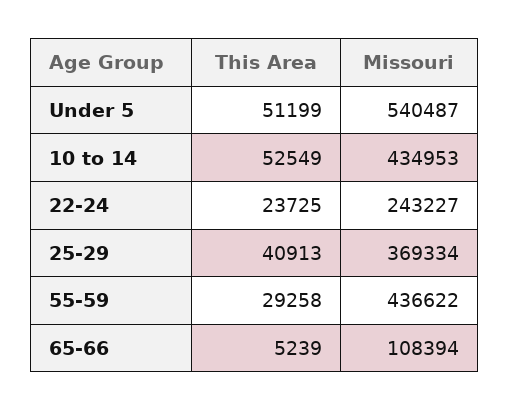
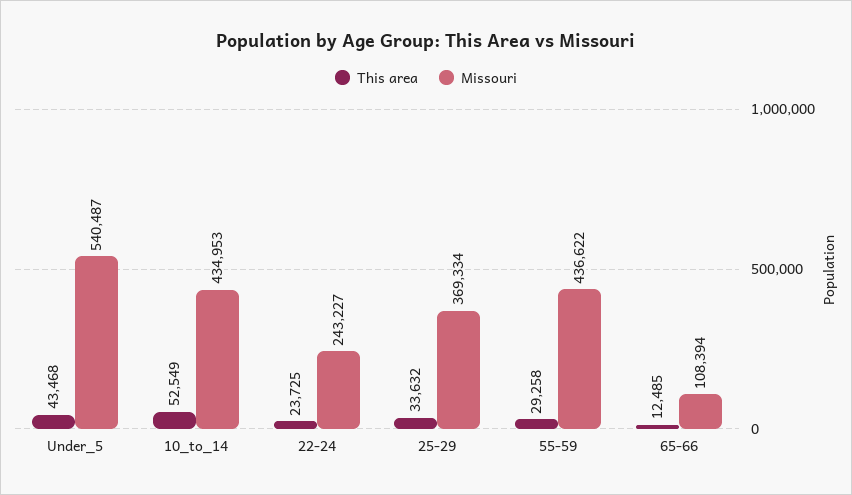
This Area, Under 5: 51199 -> 43468
This Area, 25-29: 40913 -> 33632
This Area, 65-66: 5239 -> 12485

